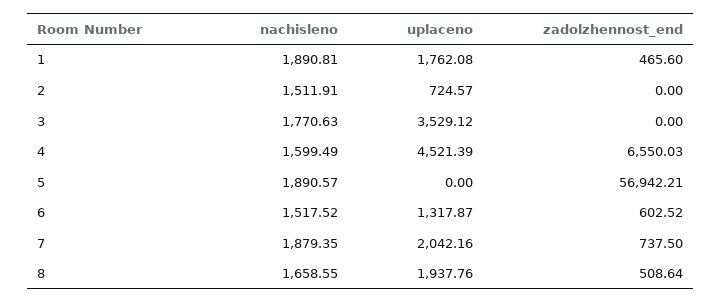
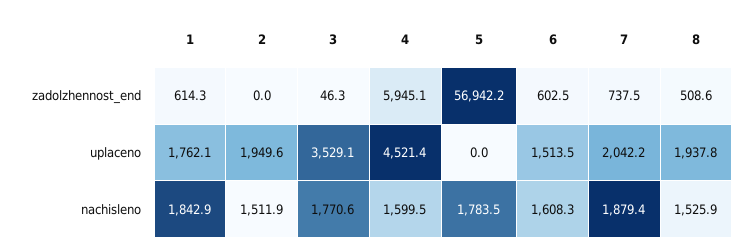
nachisleno, 1: 1890.81 -> 1842.9
zadolzhennost_end, 1: 465.6 -> 614.3
uplaceno, 2: 724.57 -> 1949.6
zadolzhennost_end, 3: 0 -> 46.3
zadolzhennost_end, 4: 6550.03 -> 5945.1
nachisleno, 5: 1890.57 -> 1783.5
nachisleno, 6: 1517.52 -> 1608.3
uplaceno, 6: 1317.87 -> 1513.5
nachisleno, 8: 1658.55 -> 1525.9

